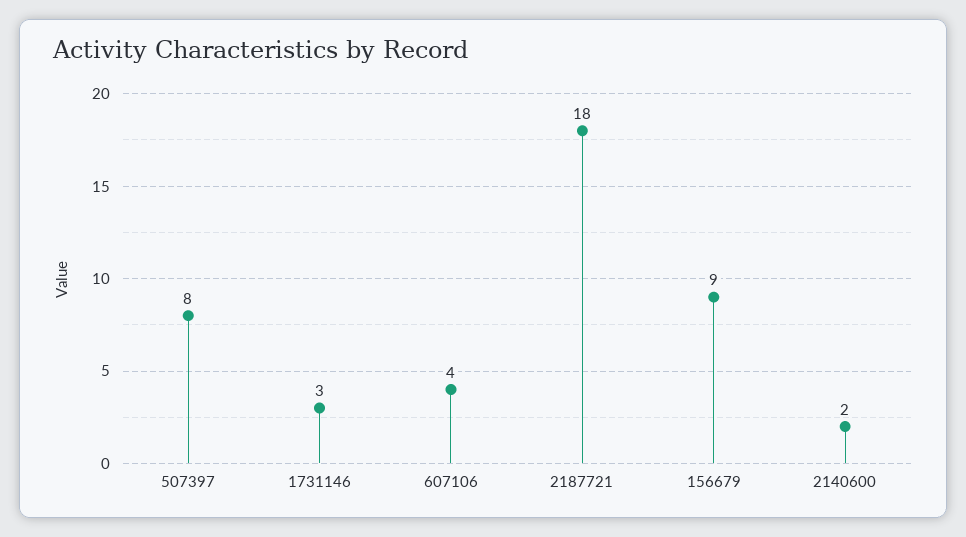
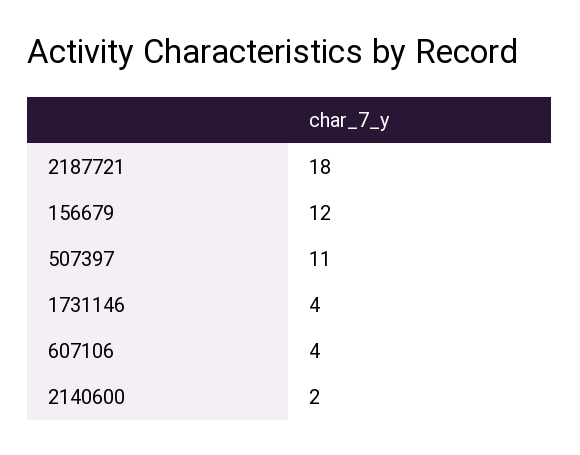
507397: 8 -> 11
1731146: 3 -> 4
156679: 9 -> 12

